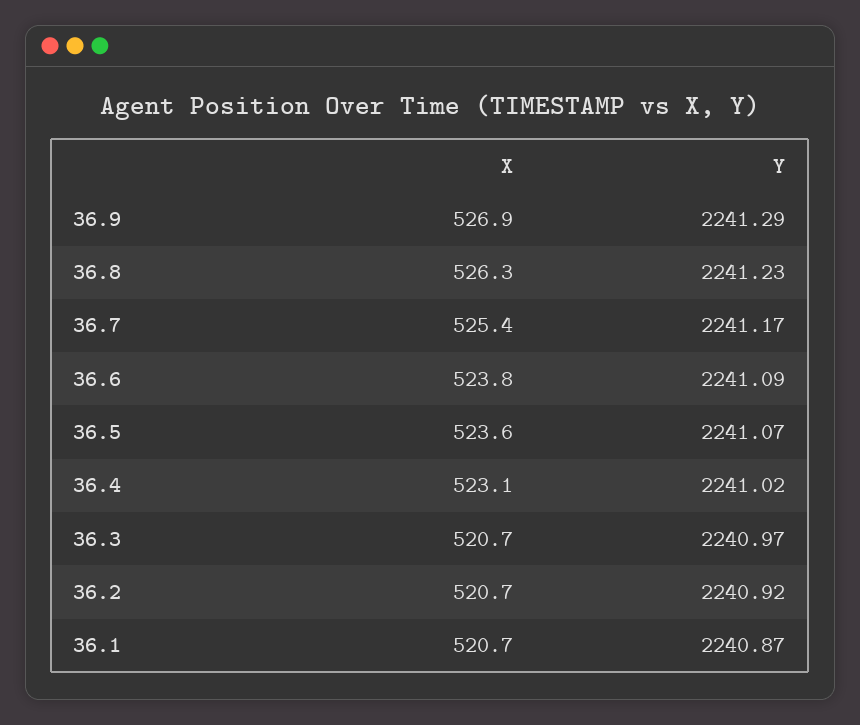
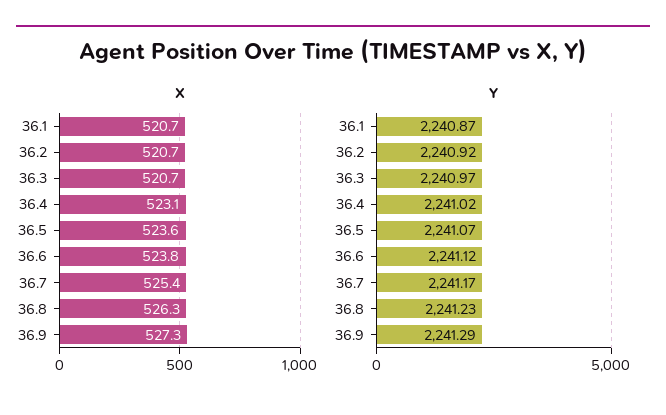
X, 36.9: 526.9 -> 527.3
Y, 36.6: 2241.09 -> 2241.12

